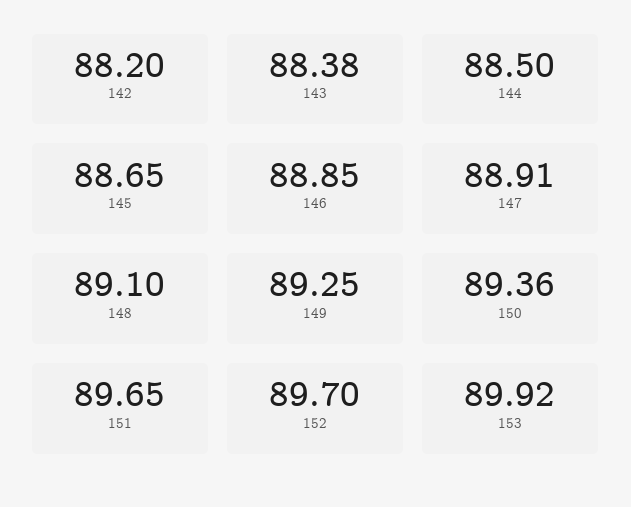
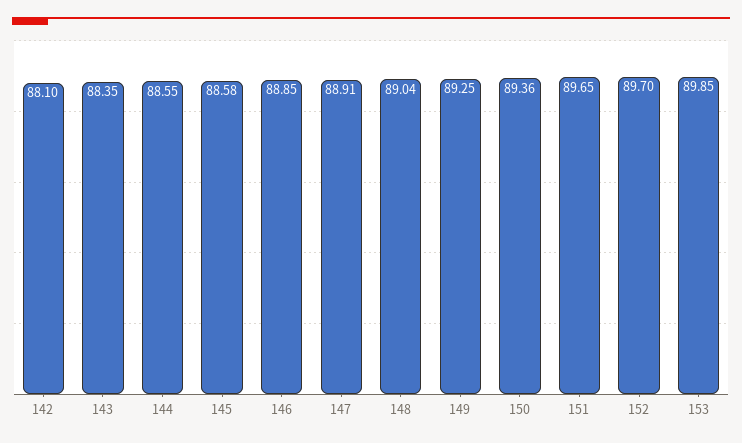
142: 88.2 -> 88.1
143: 88.38 -> 88.35
144: 88.5 -> 88.55
145: 88.65 -> 88.58
148: 89.1 -> 89.04
153: 89.92 -> 89.85

